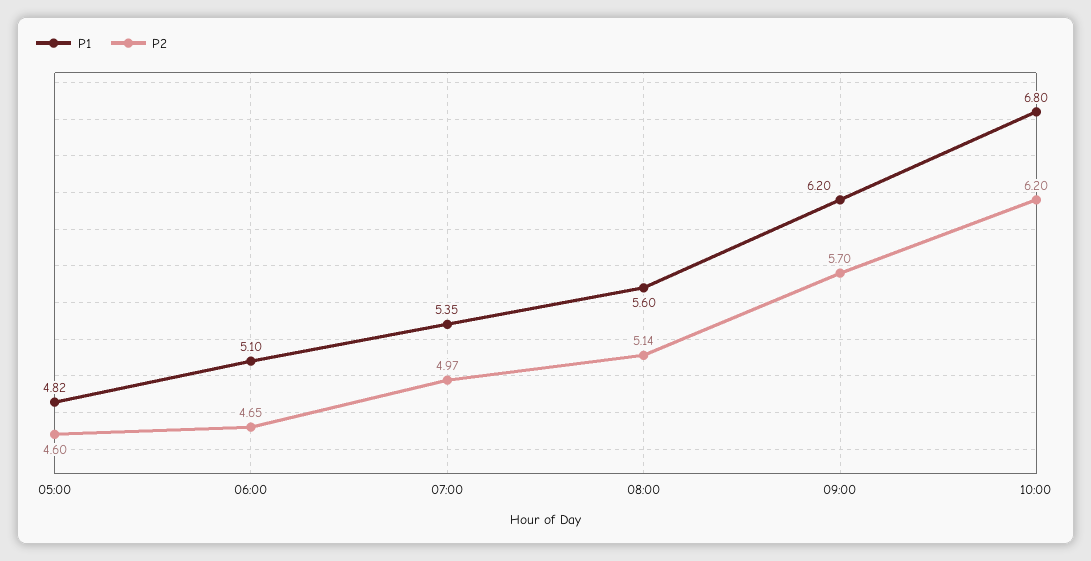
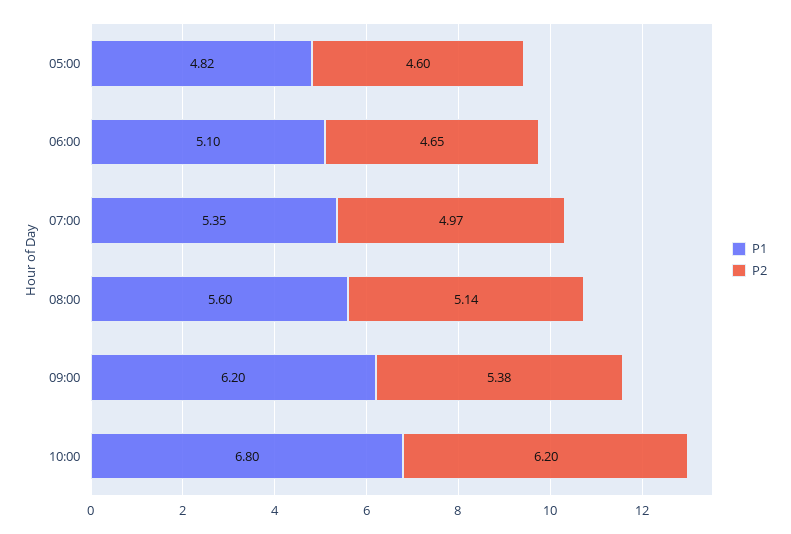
P2, 09:00: 5.7 -> 5.38

